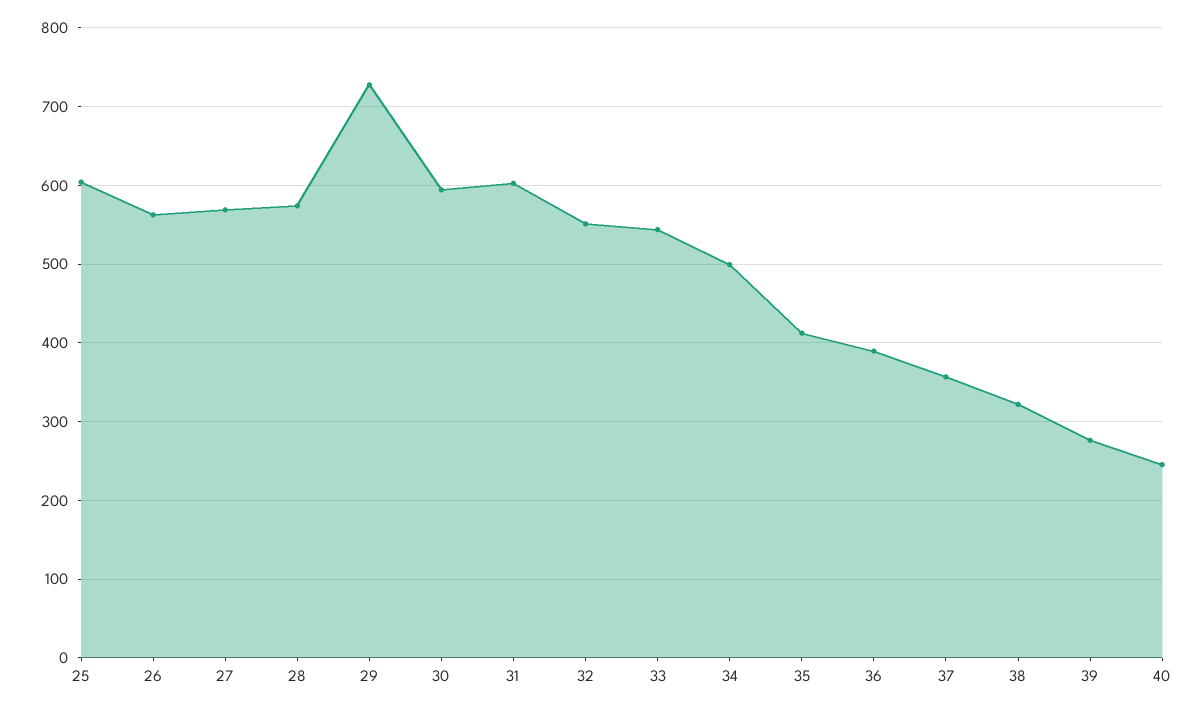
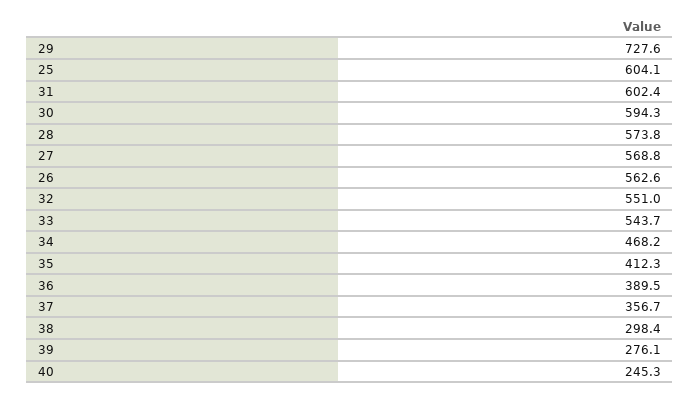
34: 500 -> 468.2
38: 320 -> 298.4

